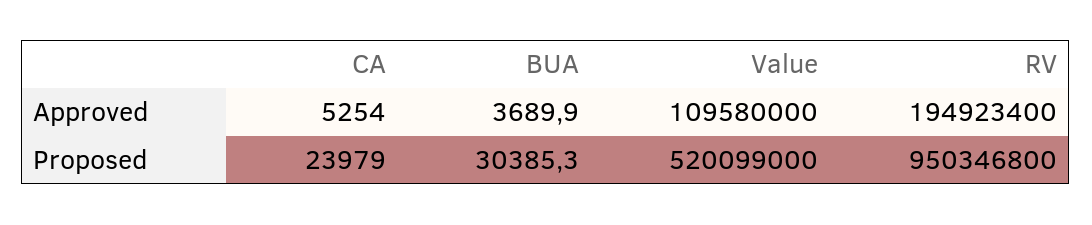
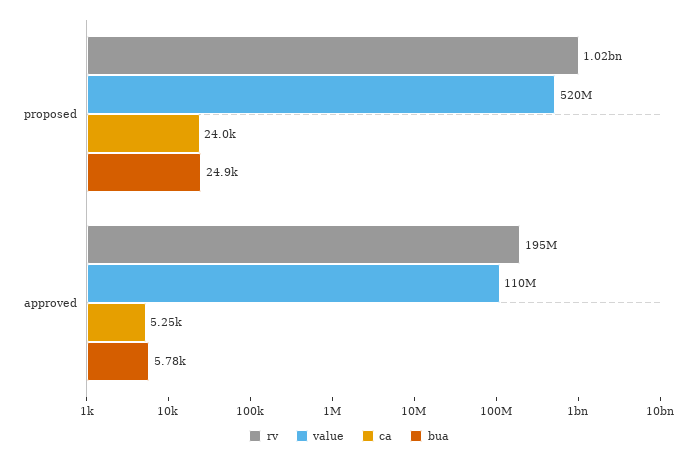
BUA, Approved: 3689.9 -> 5780
BUA, Proposed: 30385.3 -> 24900
RV, Proposed: 950346800 -> 1020000000

